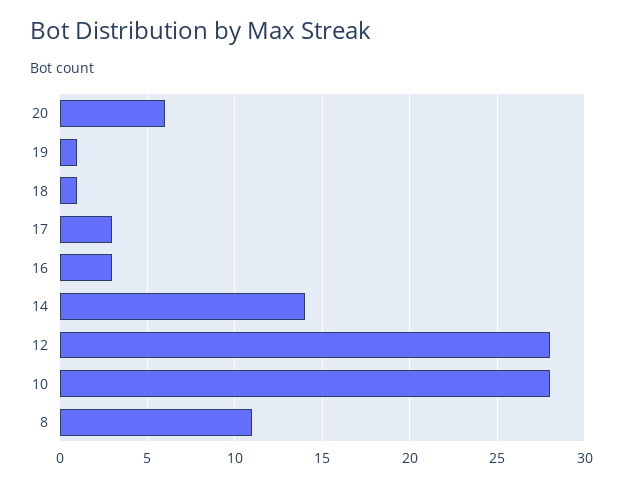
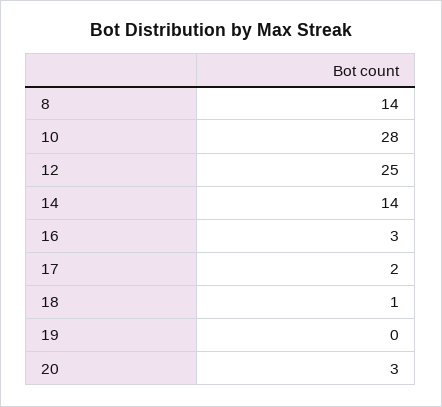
20: 6 -> 3
19: 1 -> 0
17: 3 -> 2
12: 28 -> 25
8: 11 -> 14

